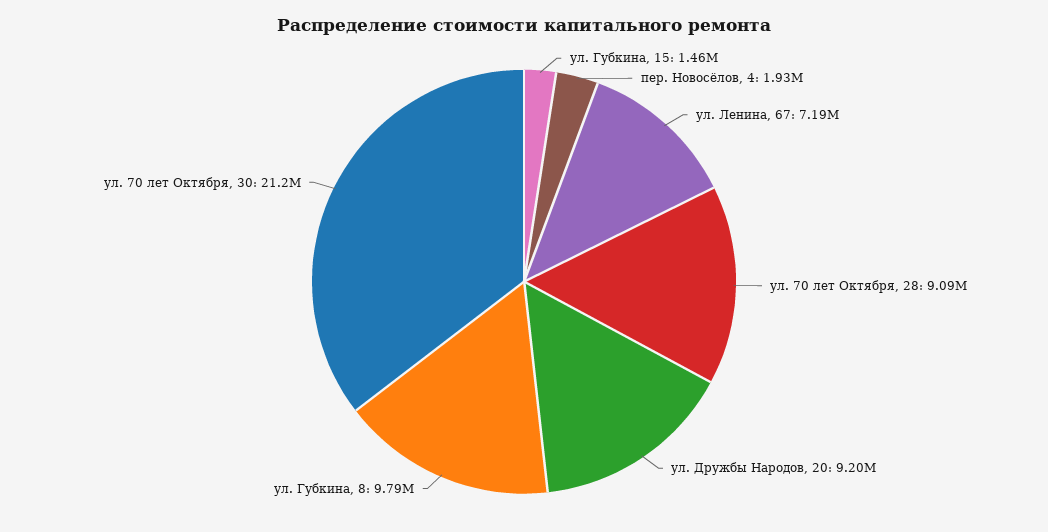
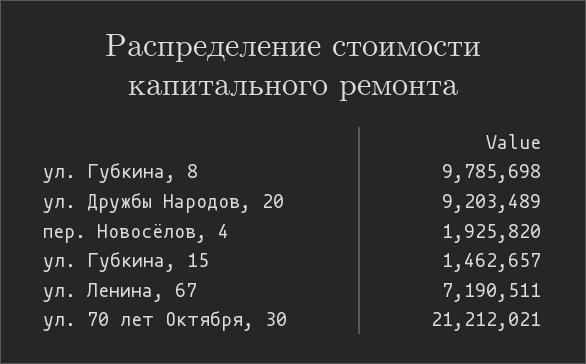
ул. 70 лет Октября, 28: 9090000 -> none

